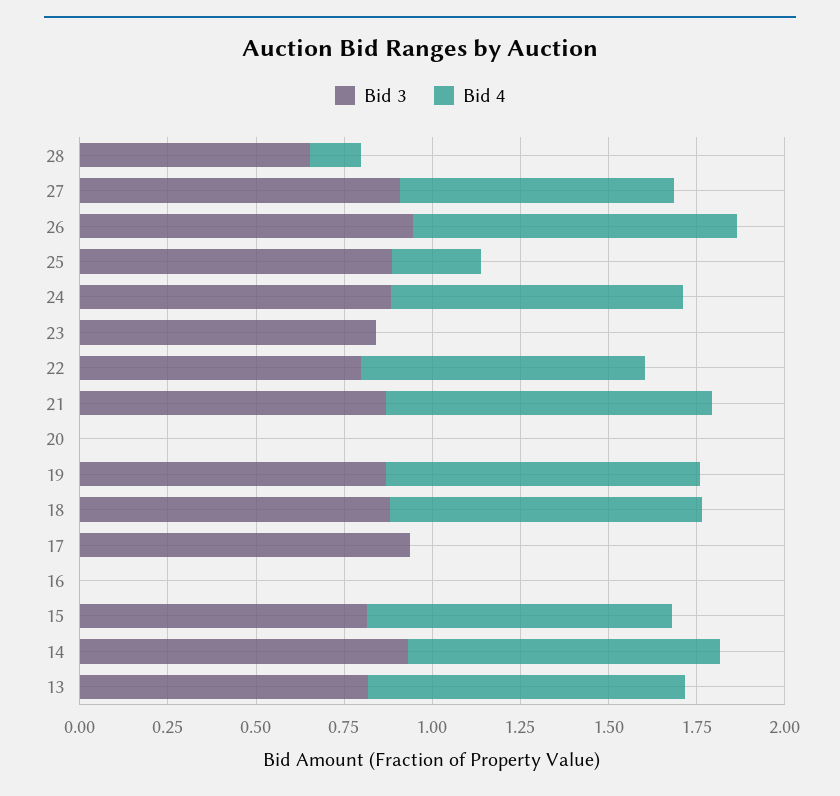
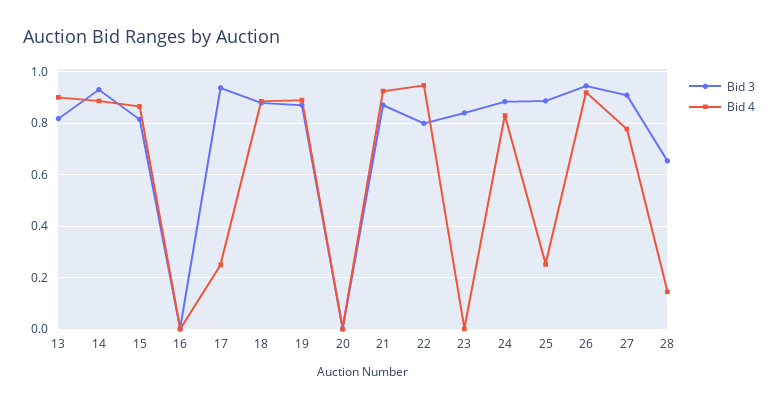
Bid 4, 22: 0.8 -> 0.95
Bid 4, 17: 0 -> 0.25

